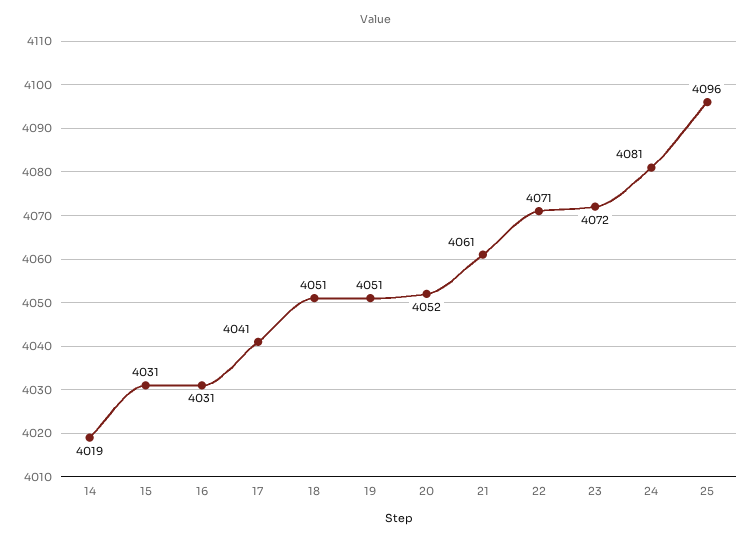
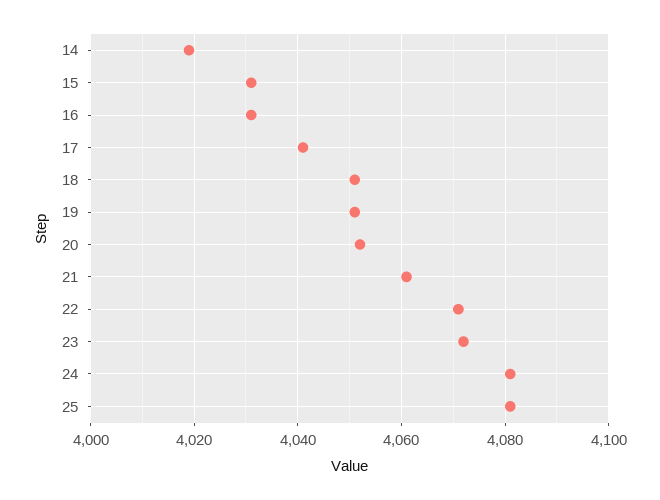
25: 4096 -> 4080

